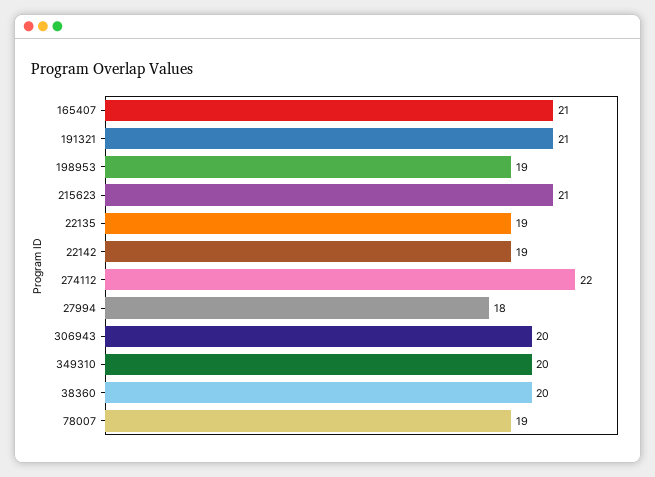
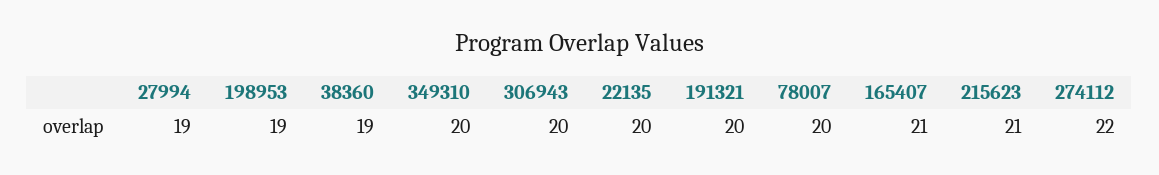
191321: 21 -> 20
22135: 19 -> 20
22142: 19 -> none
27994: 18 -> 19
38360: 20 -> 19
78007: 19 -> 20

